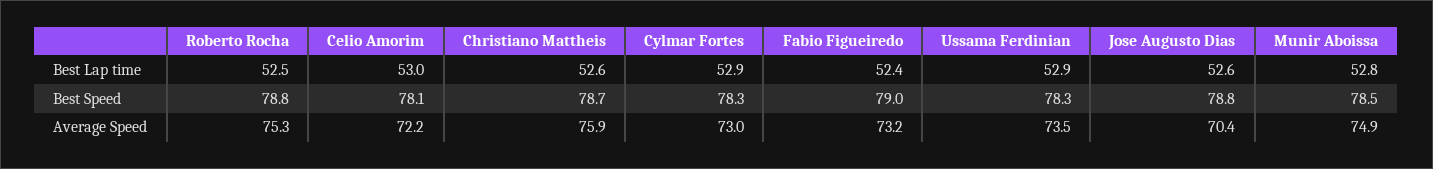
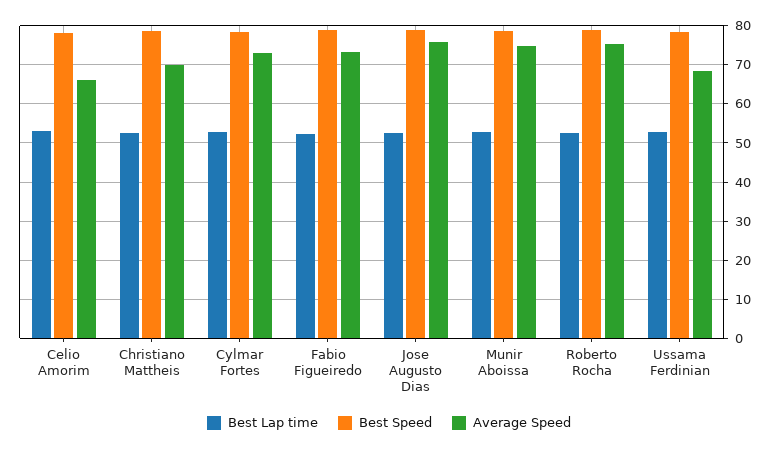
Average Speed, Celio Amorim: 72.2 -> 66
Average Speed, Christiano Mattheis: 75.9 -> 70
Average Speed, Ussama Ferdinian: 73.5 -> 68
Average Speed, Jose Augusto Dias: 70.4 -> 76

